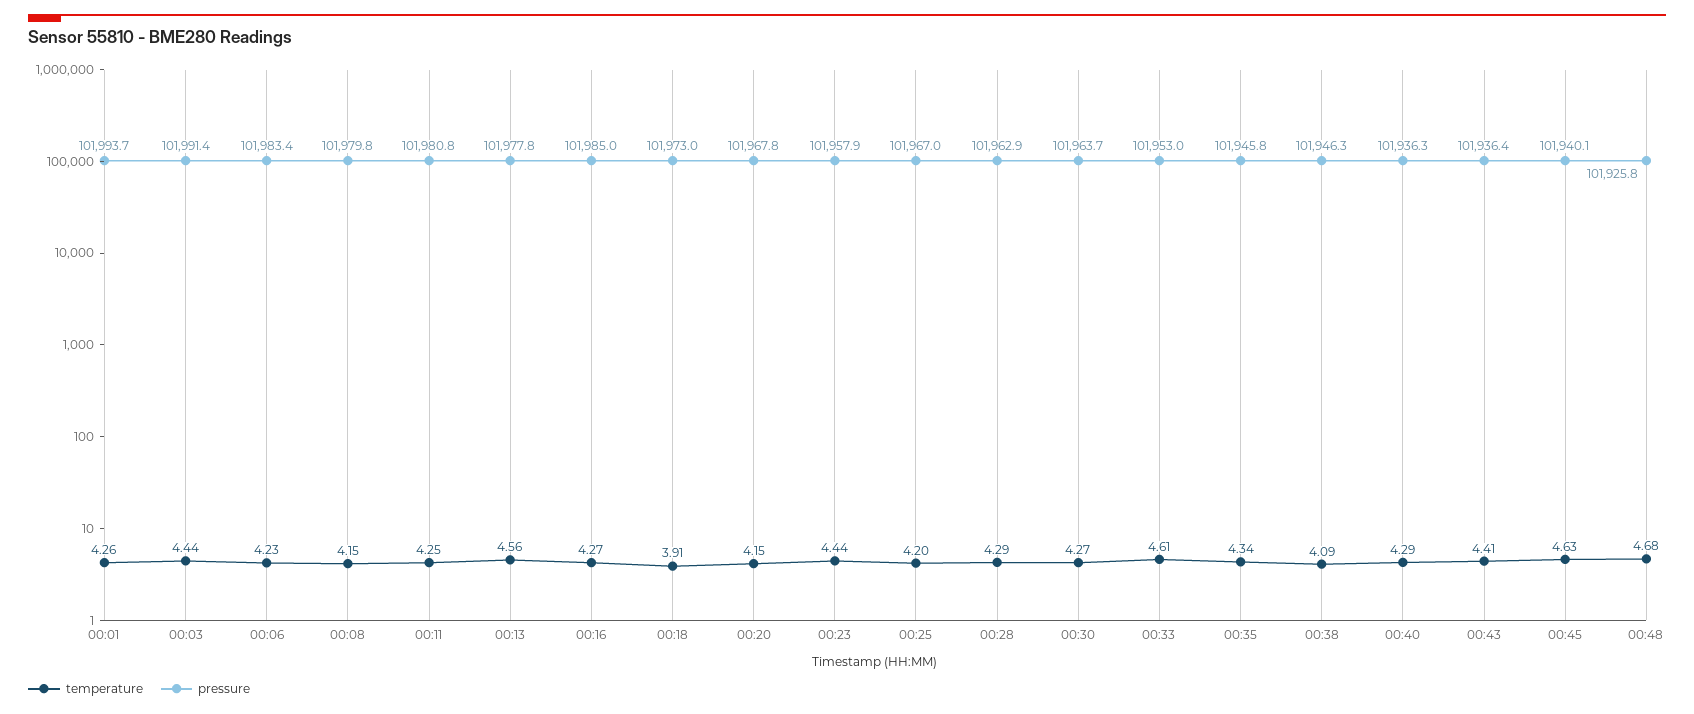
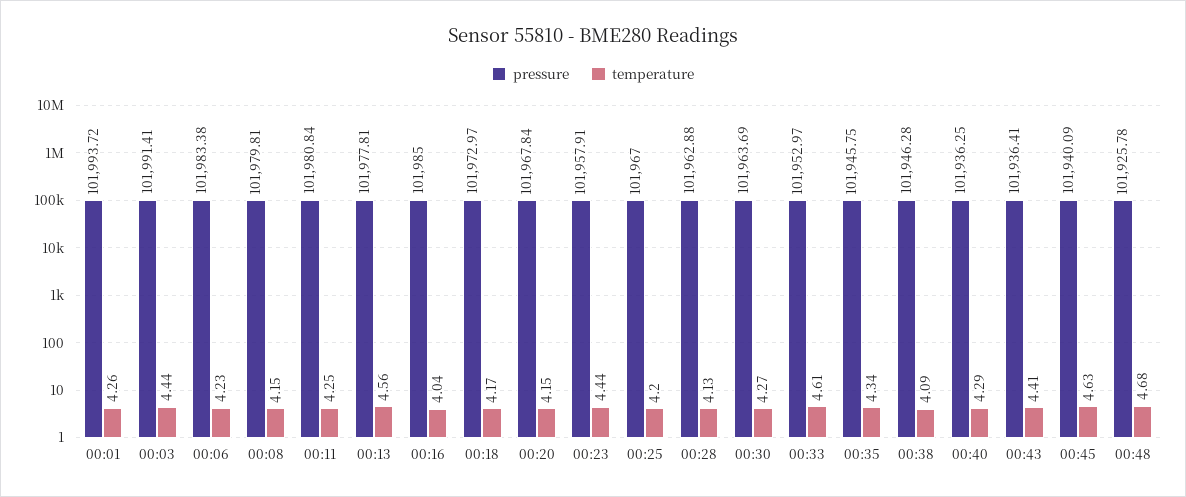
temperature, 00:16: 4.27 -> 4.04
temperature, 00:18: 3.91 -> 4.17
temperature, 00:28: 4.29 -> 4.13

